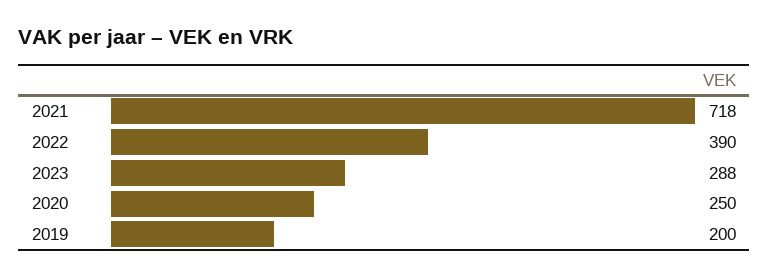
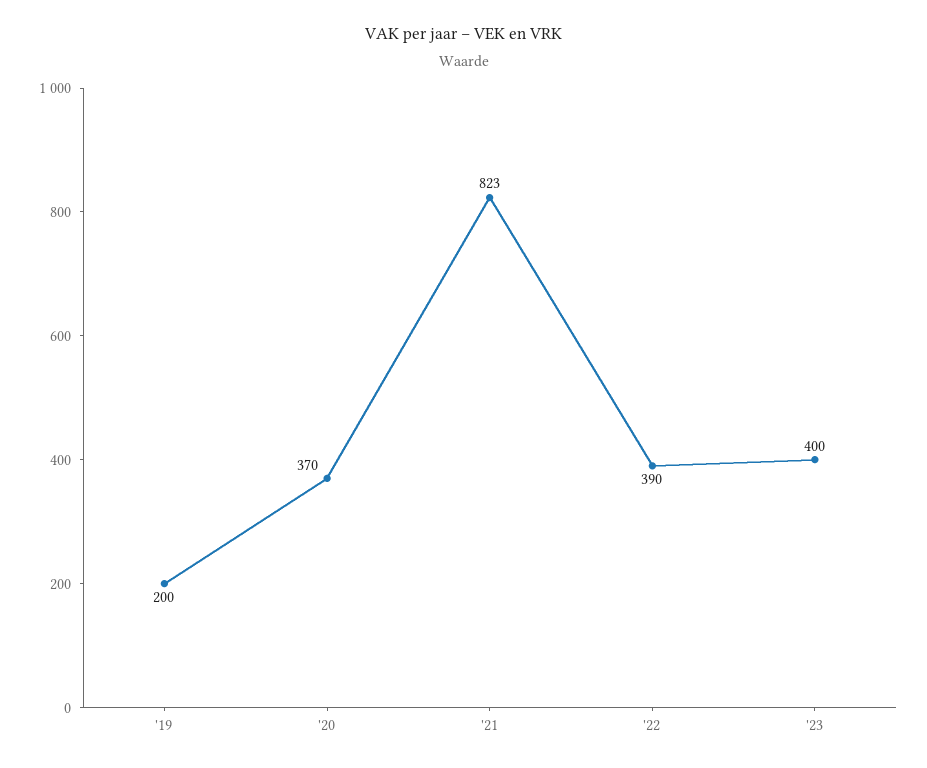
2021: 718 -> 823
2023: 288 -> 400
2020: 250 -> 370

